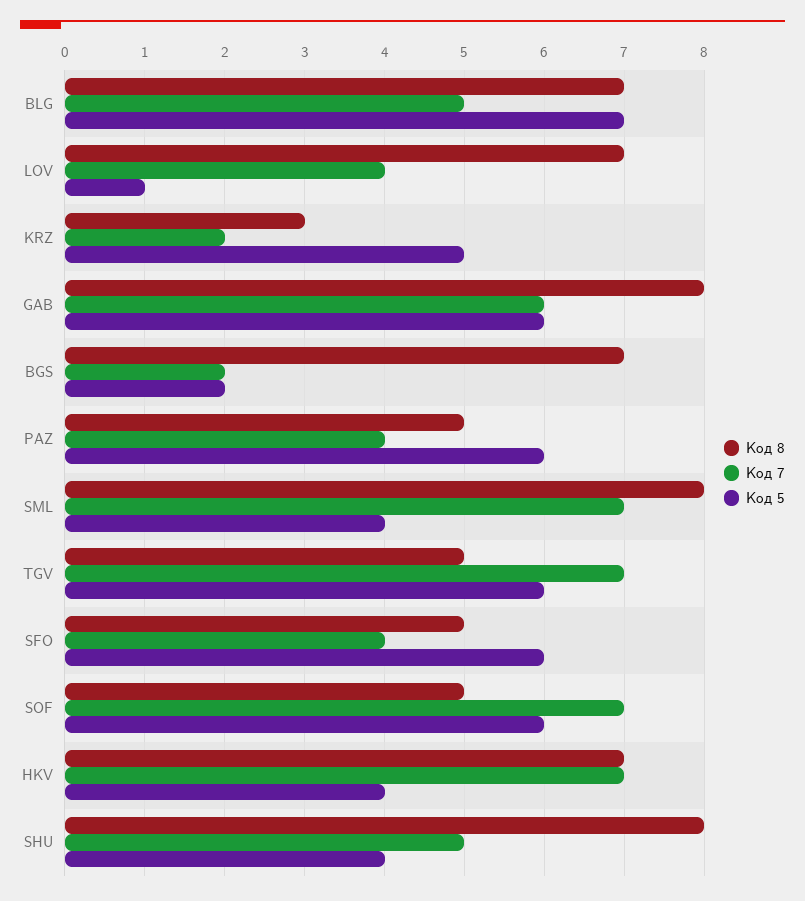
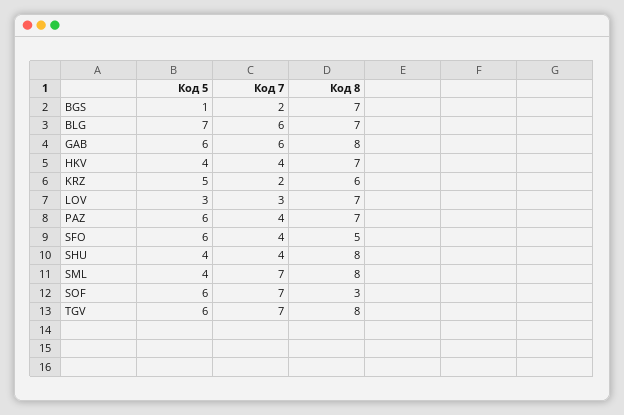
Код 7, BLG: 5 -> 6
Код 7, LOV: 4 -> 3
Код 5, LOV: 1 -> 3
Код 8, KRZ: 3 -> 6
Код 5, BGS: 2 -> 1
Код 8, PAZ: 5 -> 7
Код 8, TGV: 5 -> 8
Код 8, SOF: 5 -> 3
Код 7, HKV: 7 -> 4
Код 7, SHU: 5 -> 4

